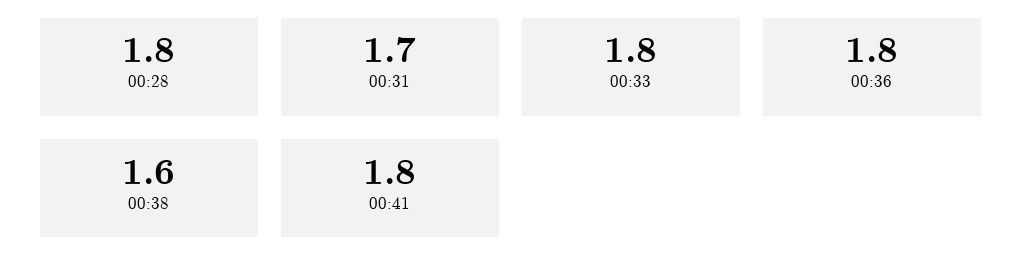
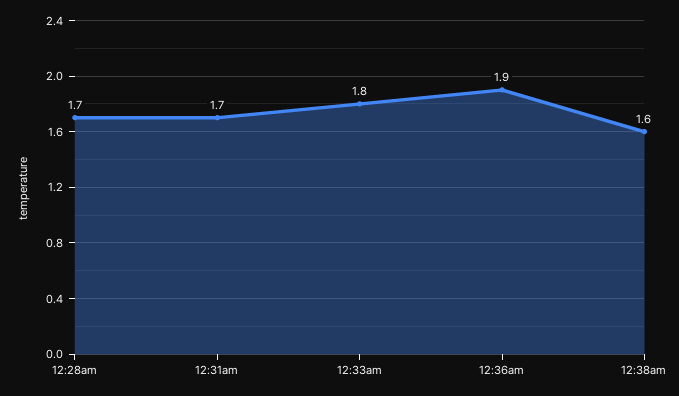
00:28: 1.8 -> 1.7
00:36: 1.8 -> 1.9
00:41: 1.8 -> none

